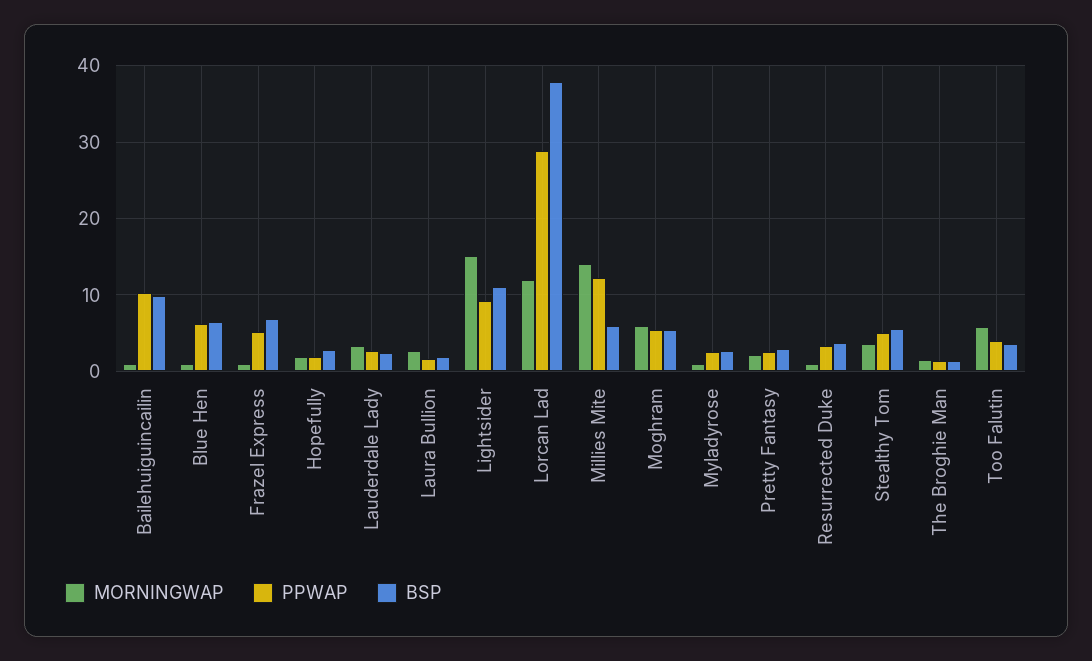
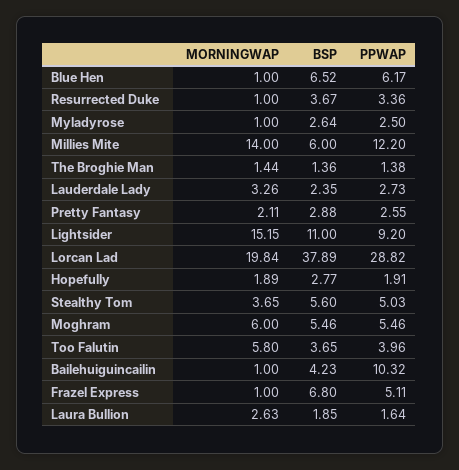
BSP, Bailehuiguincailin: 10 -> 4.23
MORNINGWAP, Lorcan Lad: 12 -> 19.84

